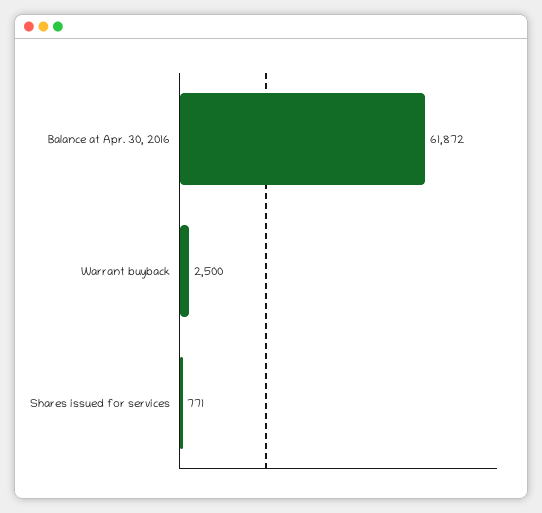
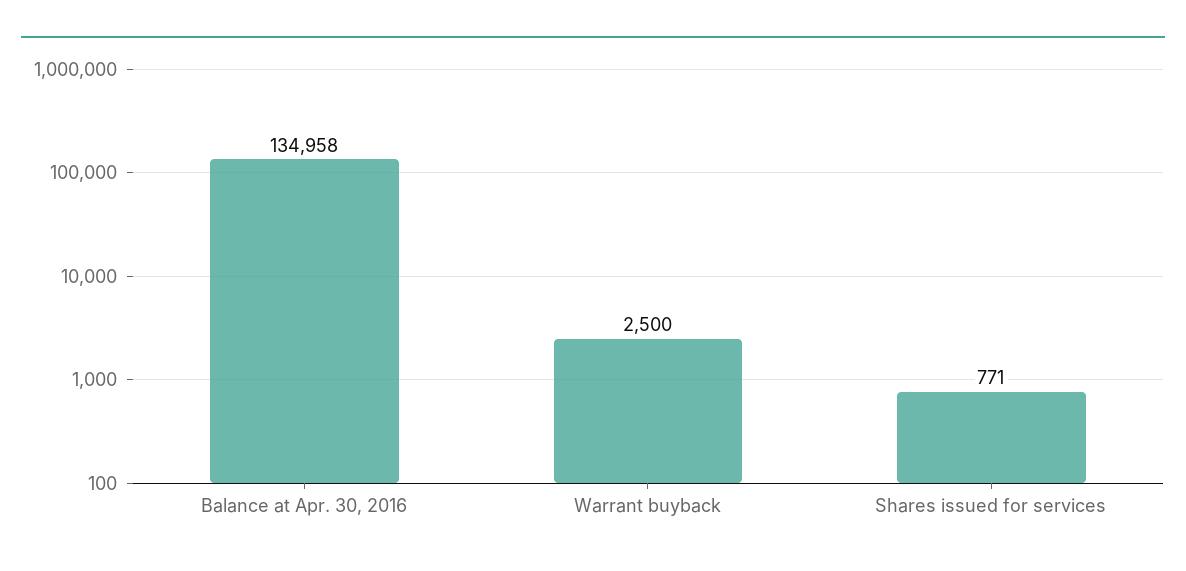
Balance at Apr. 30, 2016: 61872 -> 134958

